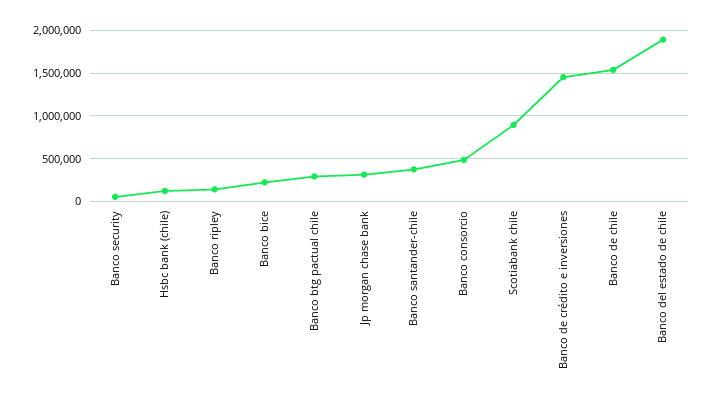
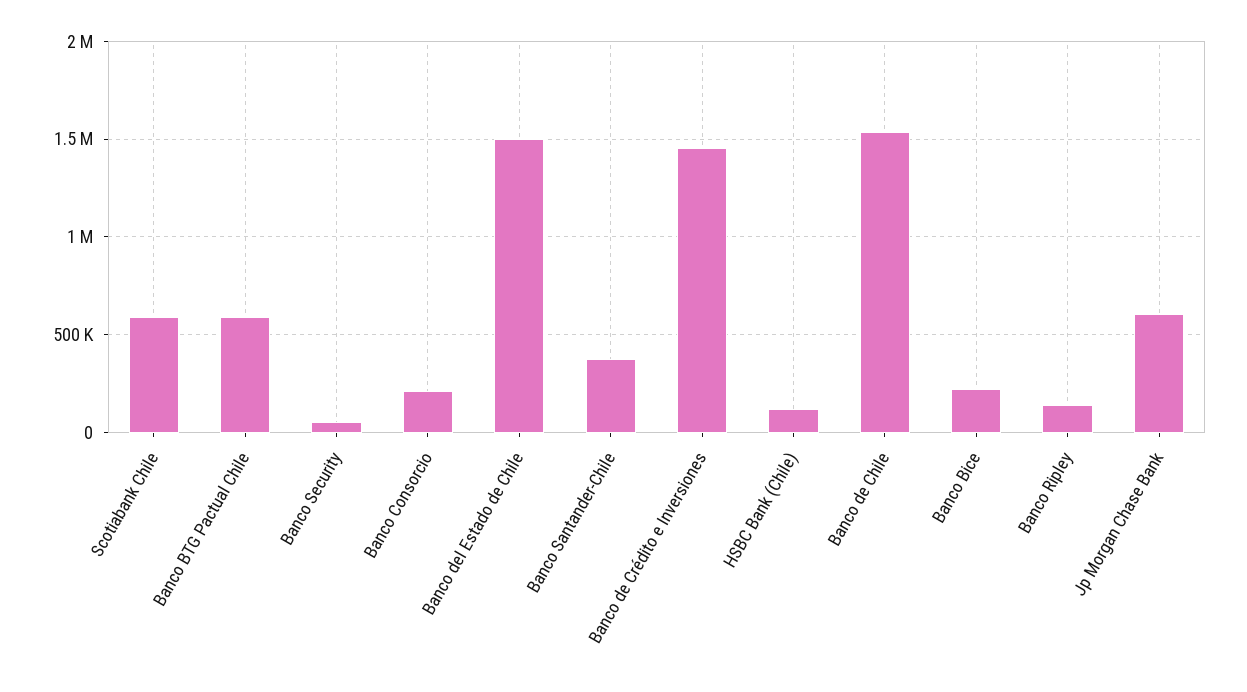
Banco btg pactual chile: 300000 -> 600000
Jp morgan chase bank: 300000 -> 600000
Banco consorcio: 500000 -> 200000
Scotiabank chile: 900000 -> 600000
Banco del estado de chile: 1900000 -> 1500000

